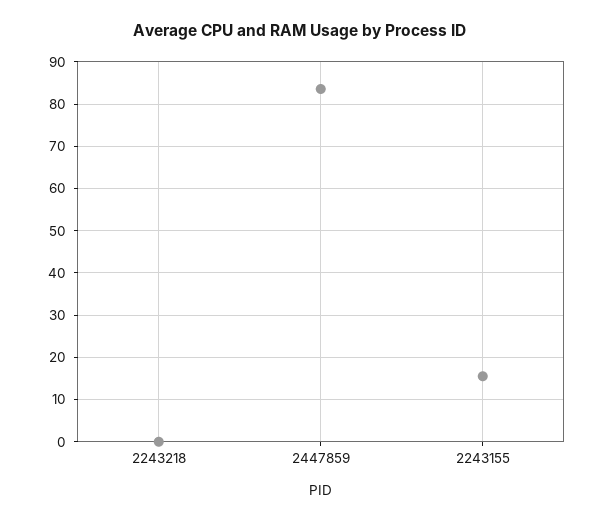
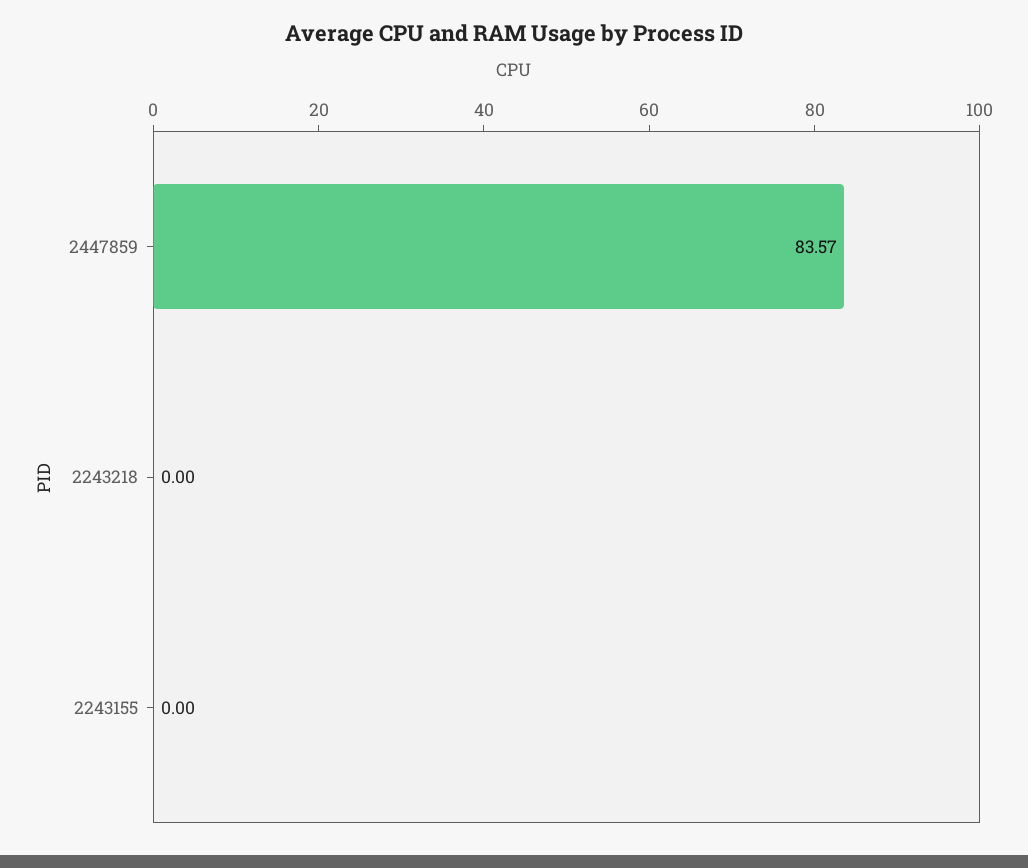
2243155: 16 -> 0

